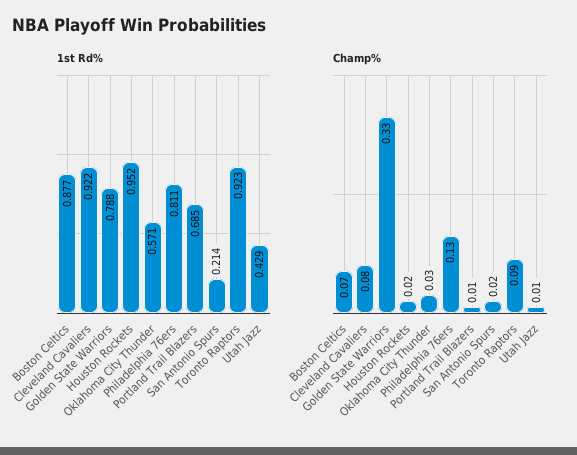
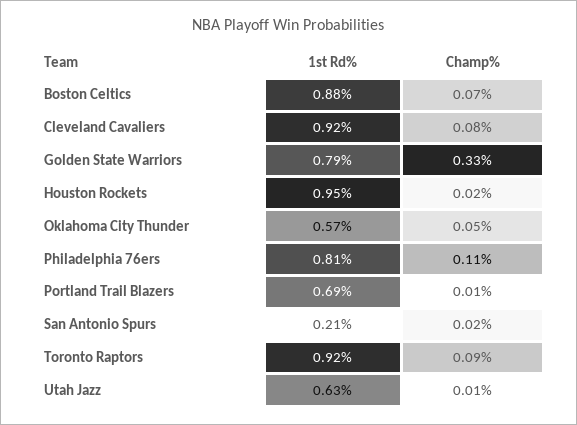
1st Rd%, Utah Jazz: 0.429 -> 0.63
Champ%, Oklahoma City Thunder: 0.03 -> 0.05
Champ%, Philadelphia 76ers: 0.13 -> 0.11

